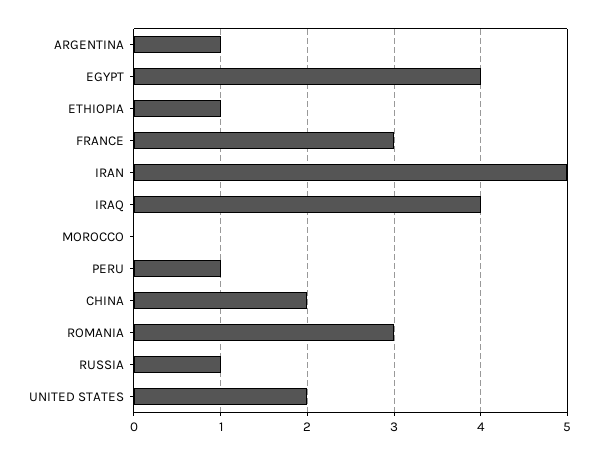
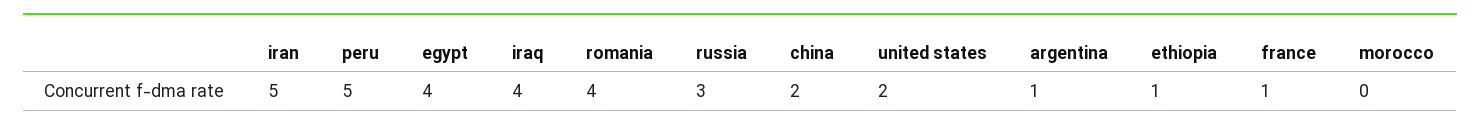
FRANCE: 3 -> 1
PERU: 1 -> 5
ROMANIA: 3 -> 4
RUSSIA: 1 -> 3

